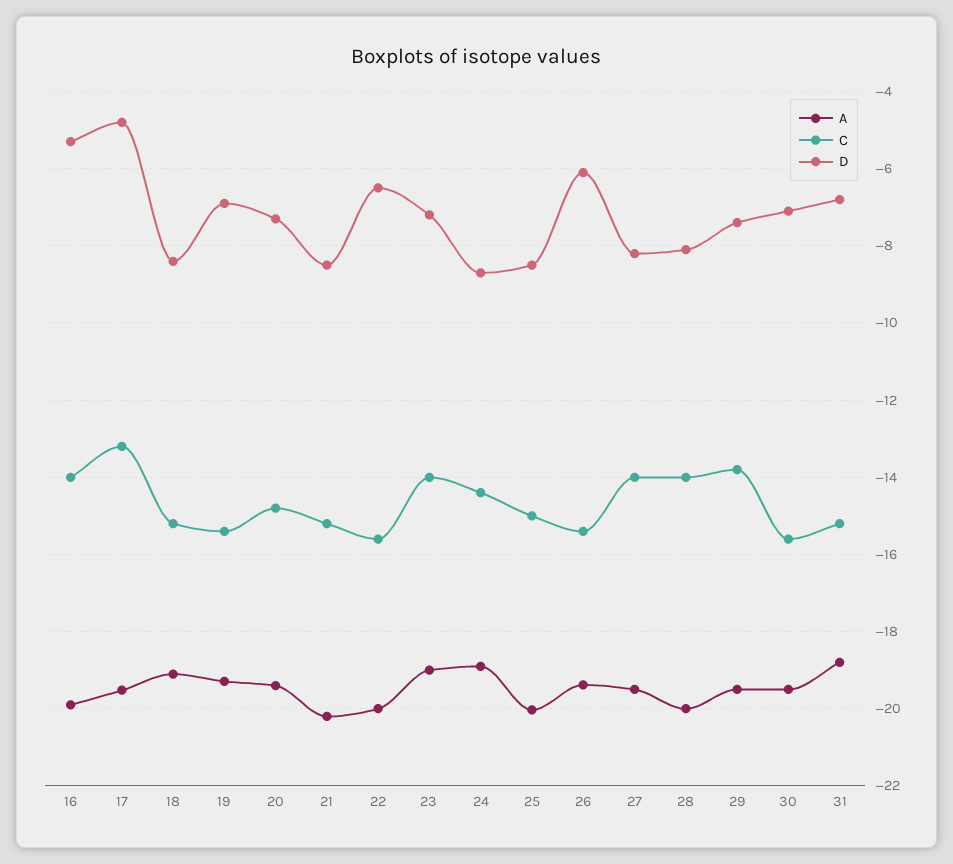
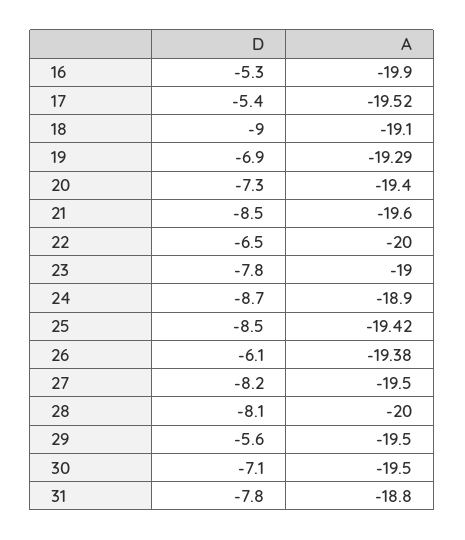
C, 16: -14 -> none
C, 17: -13.2 -> none
D, 17: -4.8 -> -5.4
C, 18: -15.2 -> none
D, 18: -8.4 -> -9
C, 19: -15.4 -> none
C, 20: -14.8 -> none
A, 21: -20.2 -> -19.6
C, 21: -15.2 -> none
C, 22: -15.6 -> none
C, 23: -14 -> none
D, 23: -7.2 -> -7.8
C, 24: -14.4 -> none
A, 25: -20 -> -19.42
C, 25: -15 -> none
C, 26: -15.4 -> none
C, 27: -14 -> none
C, 28: -14 -> none
C, 29: -13.8 -> none
D, 29: -7.4 -> -5.6
C, 30: -15.6 -> none
C, 31: -15.2 -> none
D, 31: -6.8 -> -7.8

